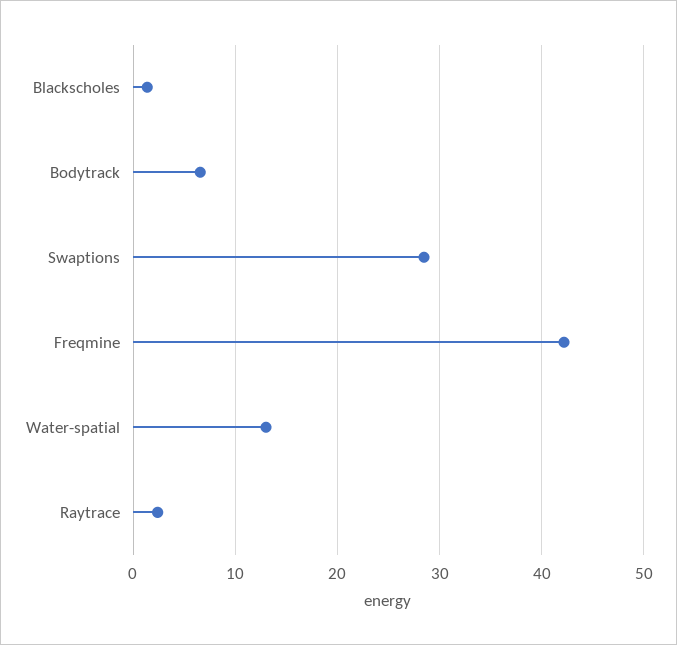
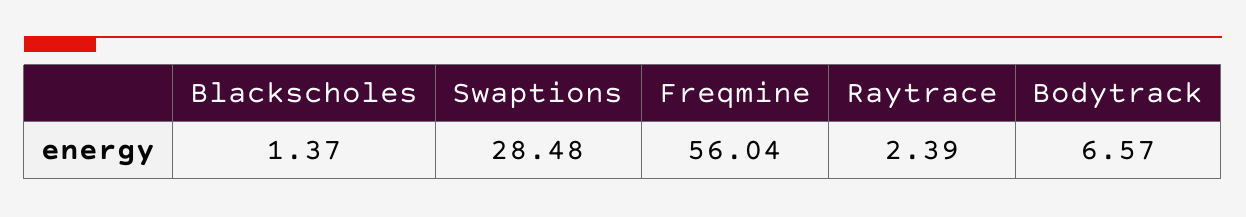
Freqmine: 42 -> 56.04
Water-spatial: 13 -> none

